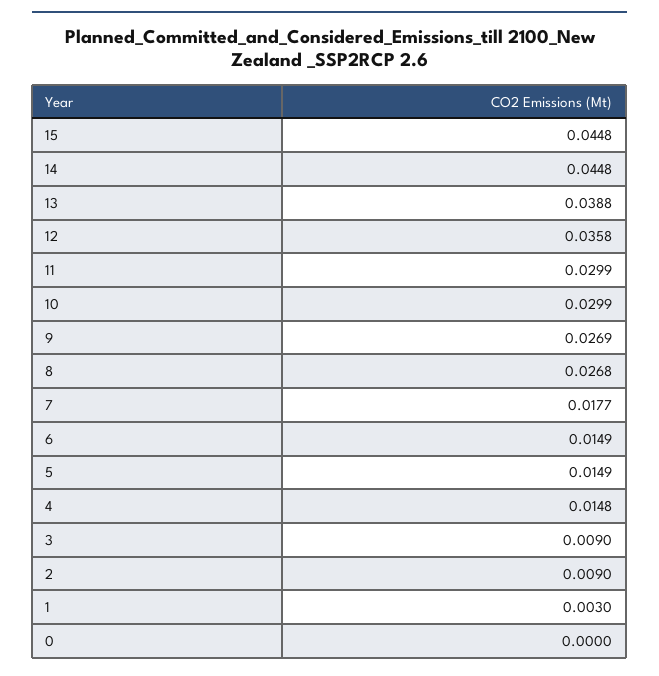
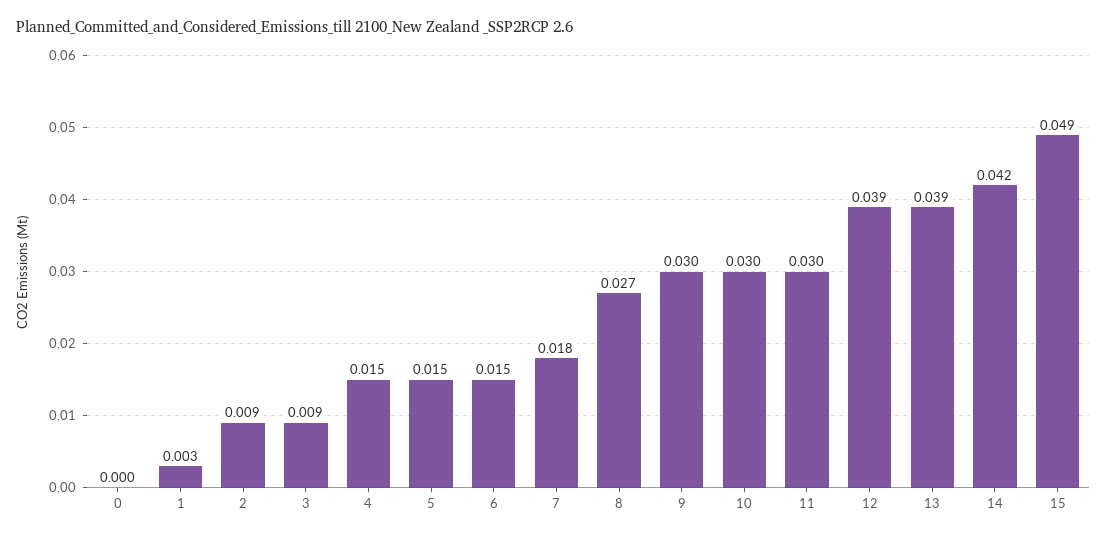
15: 0.0448 -> 0.049
14: 0.0448 -> 0.042
12: 0.0358 -> 0.039
9: 0.0269 -> 0.03

